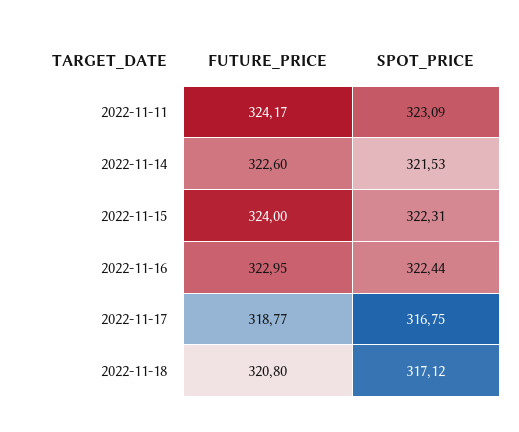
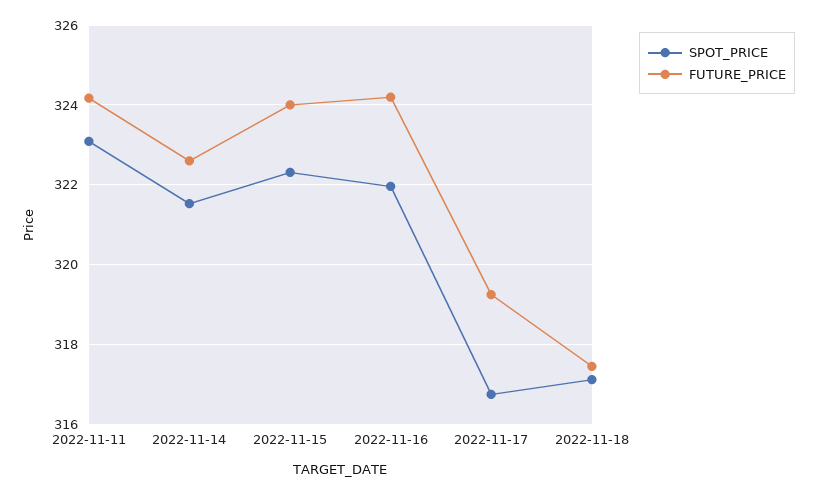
FUTURE_PRICE, 2022-11-16: 322.95 -> 324.2
SPOT_PRICE, 2022-11-16: 322.44 -> 322
FUTURE_PRICE, 2022-11-17: 318.77 -> 319.2
FUTURE_PRICE, 2022-11-18: 320.8 -> 317.4

